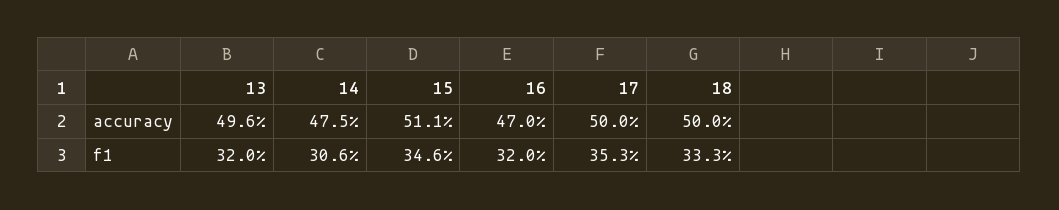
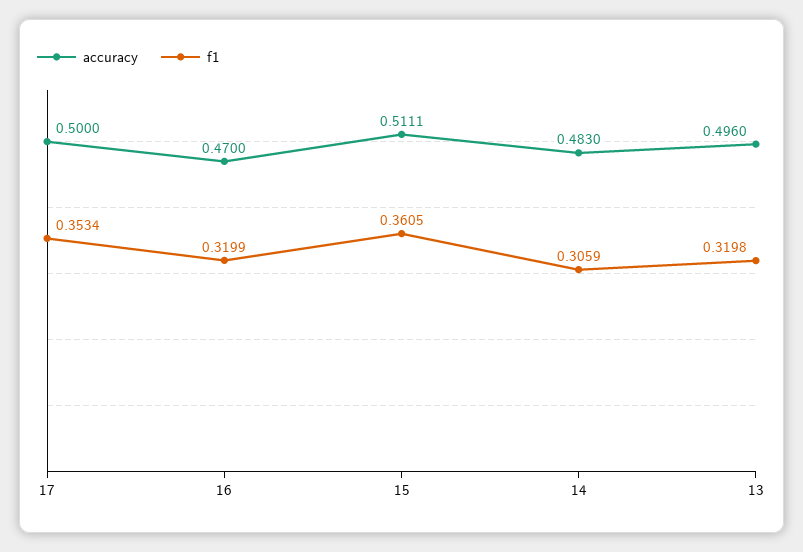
accuracy, 14: 0.475 -> 0.483
accuracy, 18: 0.5 -> none
f1, 15: 0.346 -> 0.3605
f1, 18: 0.333 -> none

